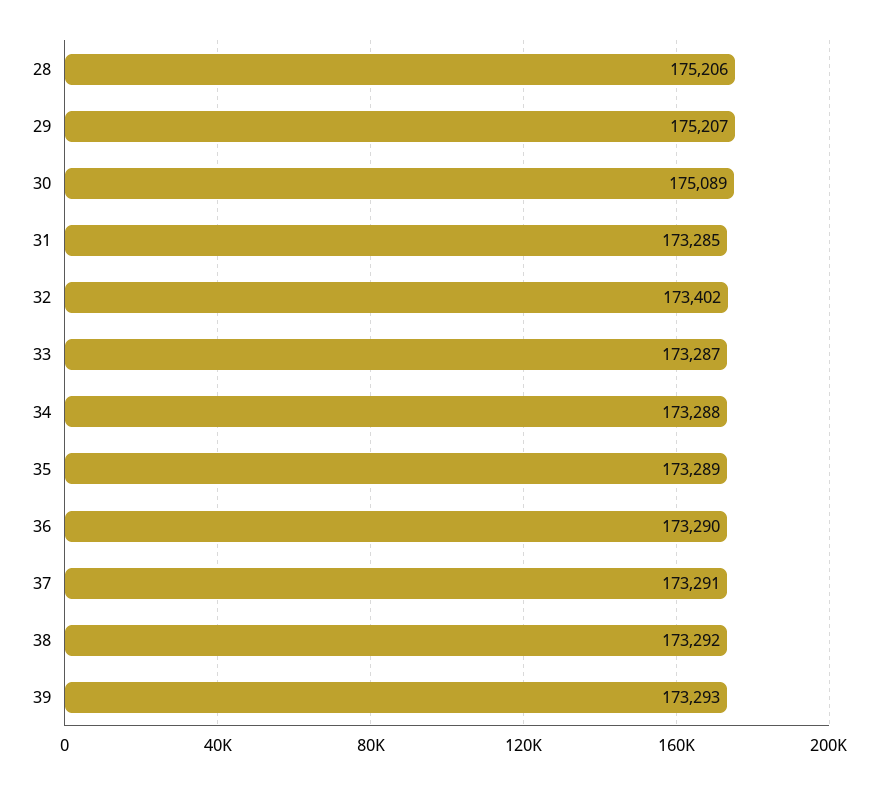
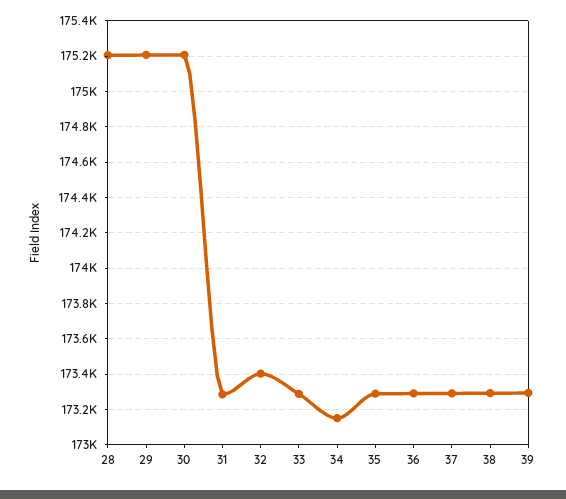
30: 175089 -> 175200
34: 173288 -> 173150

